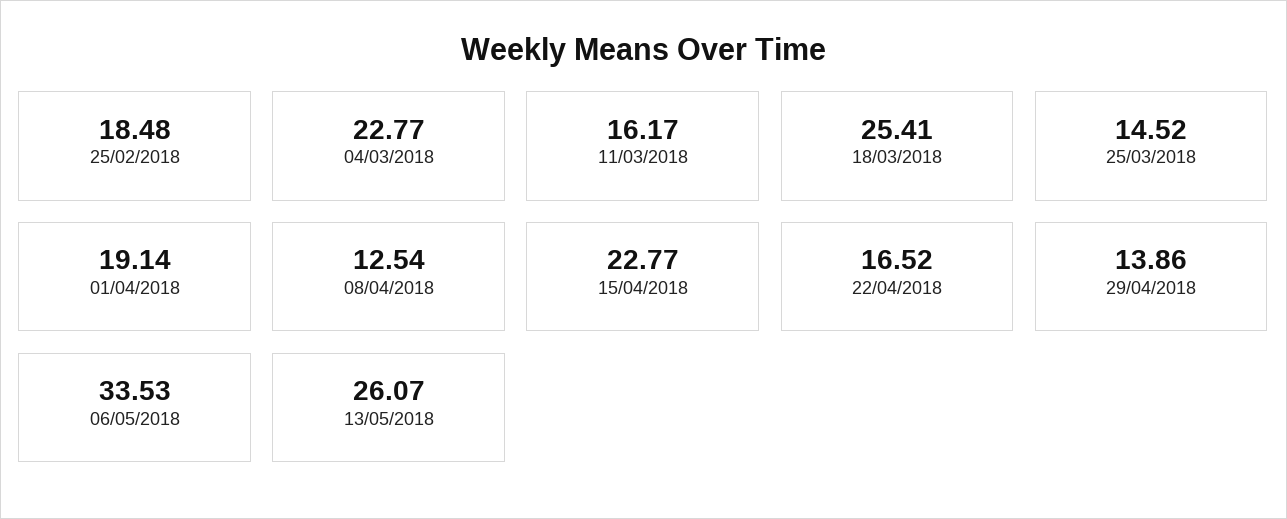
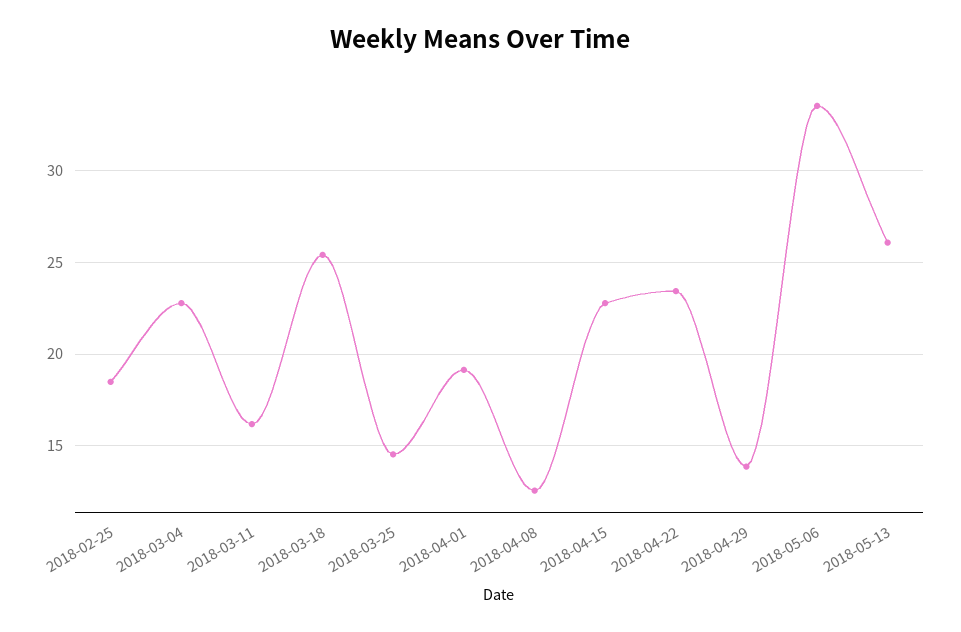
22/04/2018: 16.52 -> 23.5

